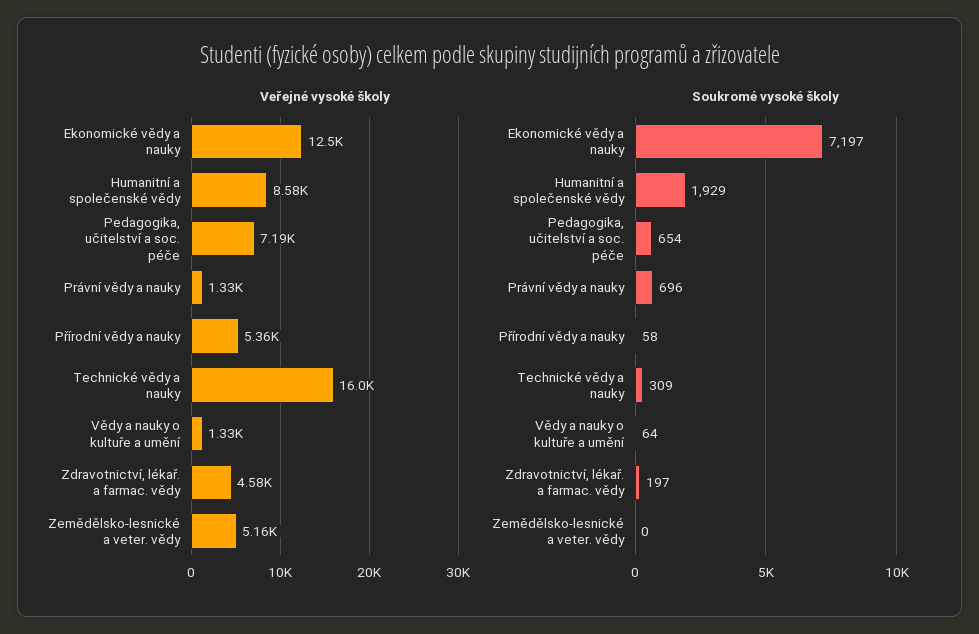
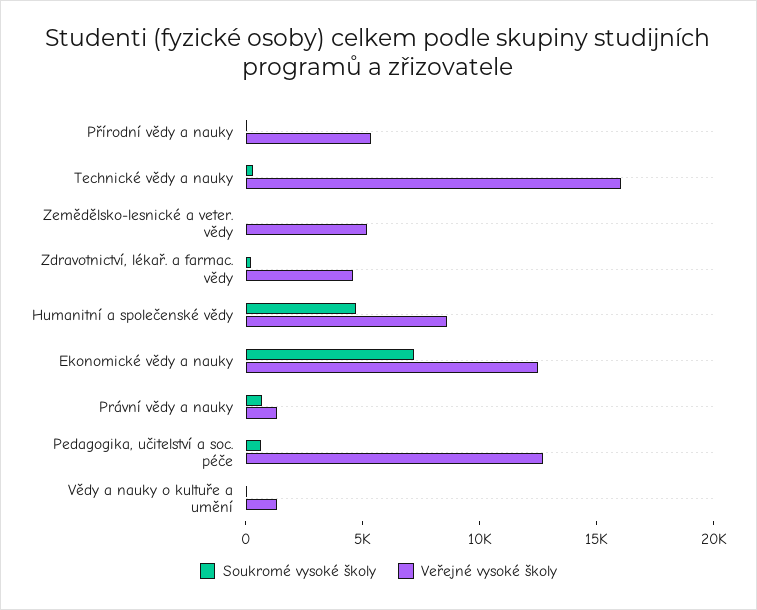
Veřejné vysoké školy, Pedagogika, učitelství a soc. péče: 7190 -> 13000
Soukromé vysoké školy, Humanitní a společenské vědy: 1929 -> 5000

